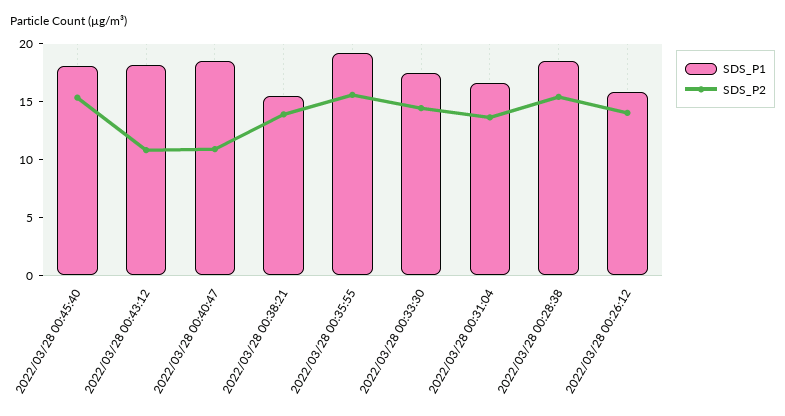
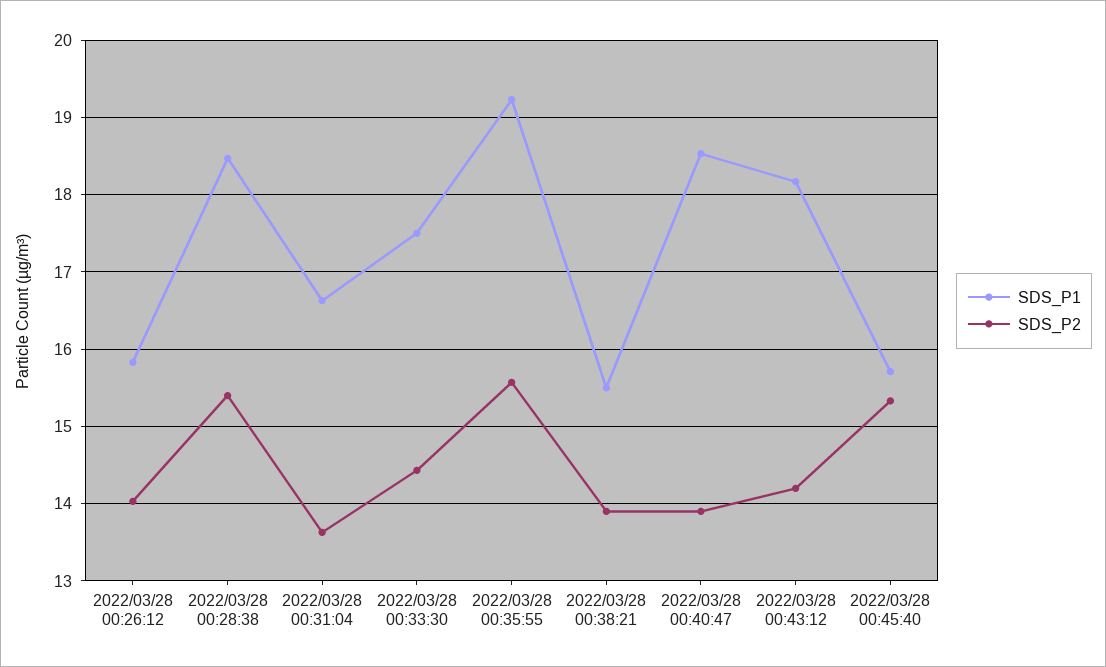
SDS_P1, 2022/03/28 00:45:40: 18 -> 15.7
SDS_P2, 2022/03/28 00:43:12: 11 -> 14.2
SDS_P2, 2022/03/28 00:40:47: 11 -> 13.9

